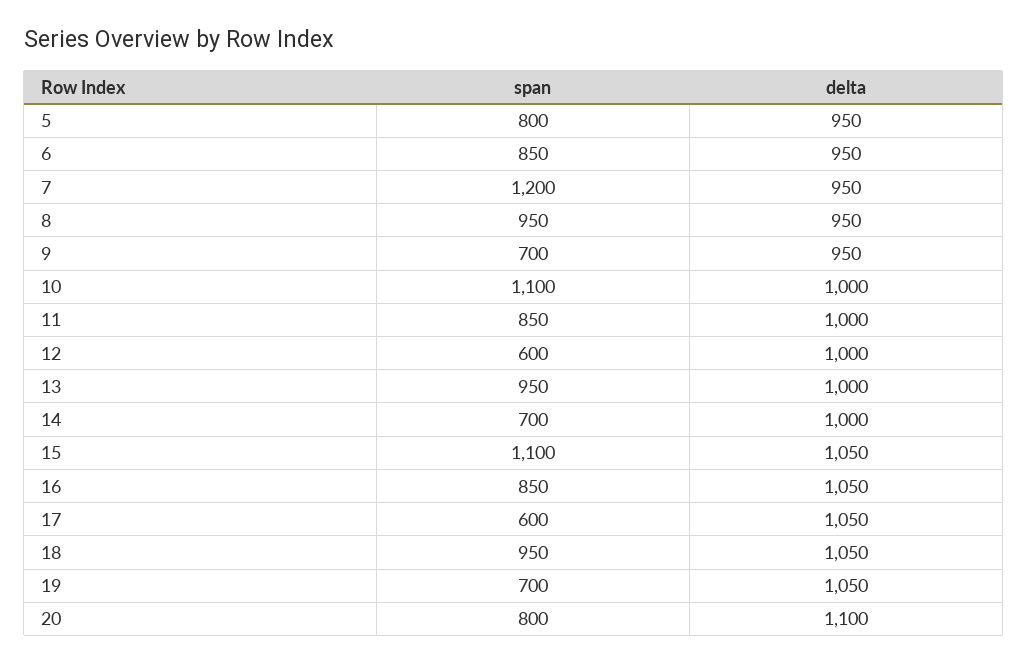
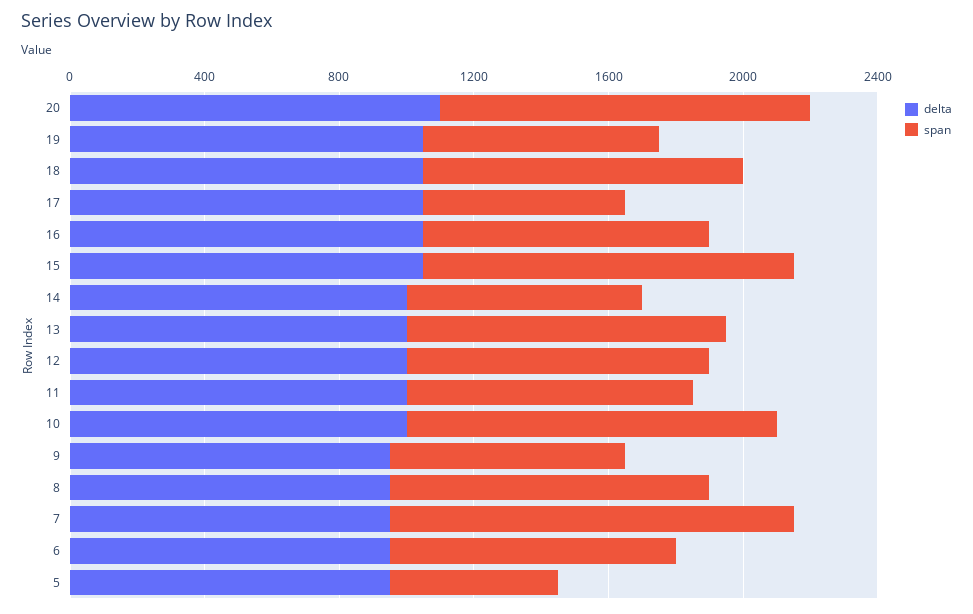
span, 5: 800 -> 500
span, 12: 600 -> 900
span, 20: 800 -> 1100

